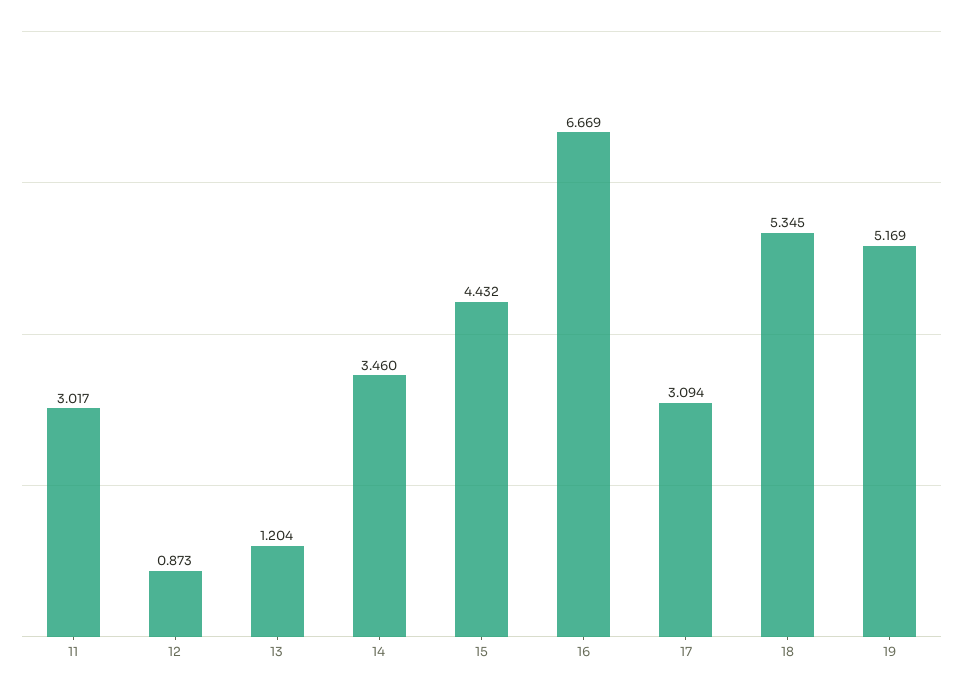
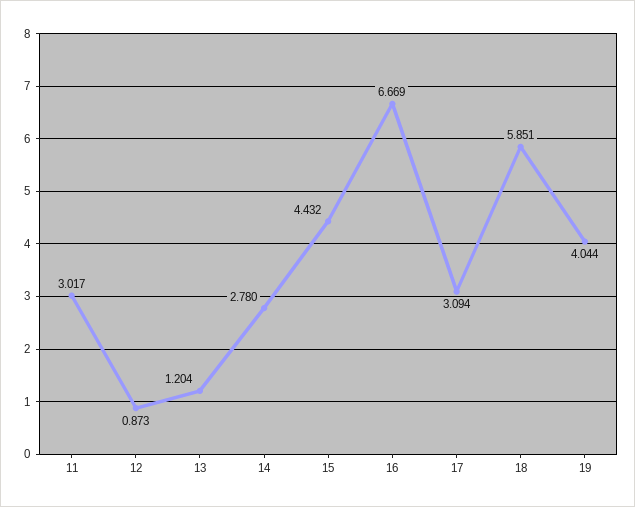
14: 3.46 -> 2.78
18: 5.345 -> 5.851
19: 5.169 -> 4.044

